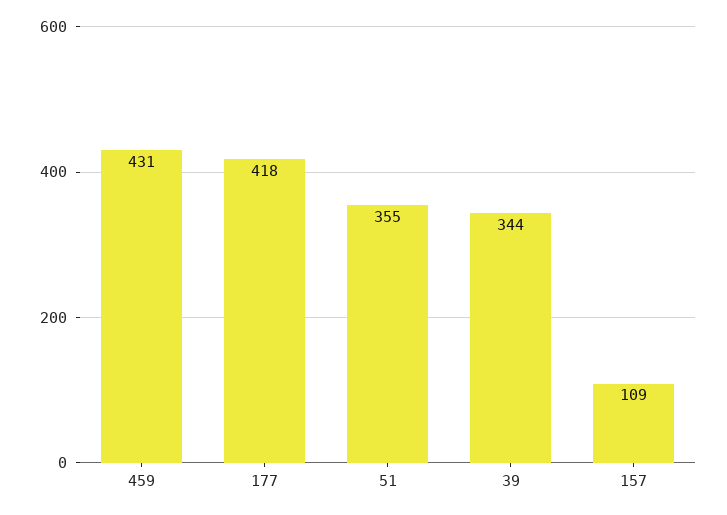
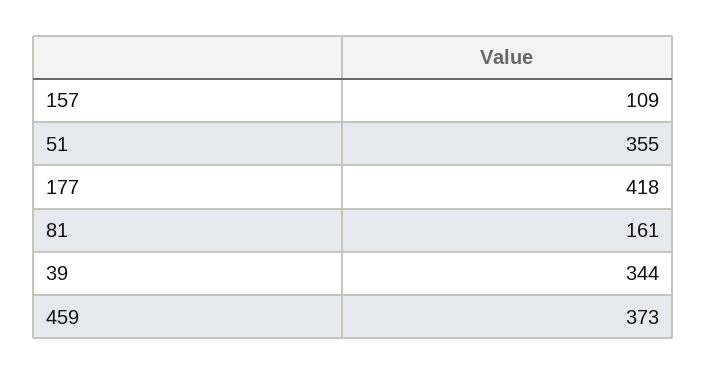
459: 431 -> 373
81: none -> 161

